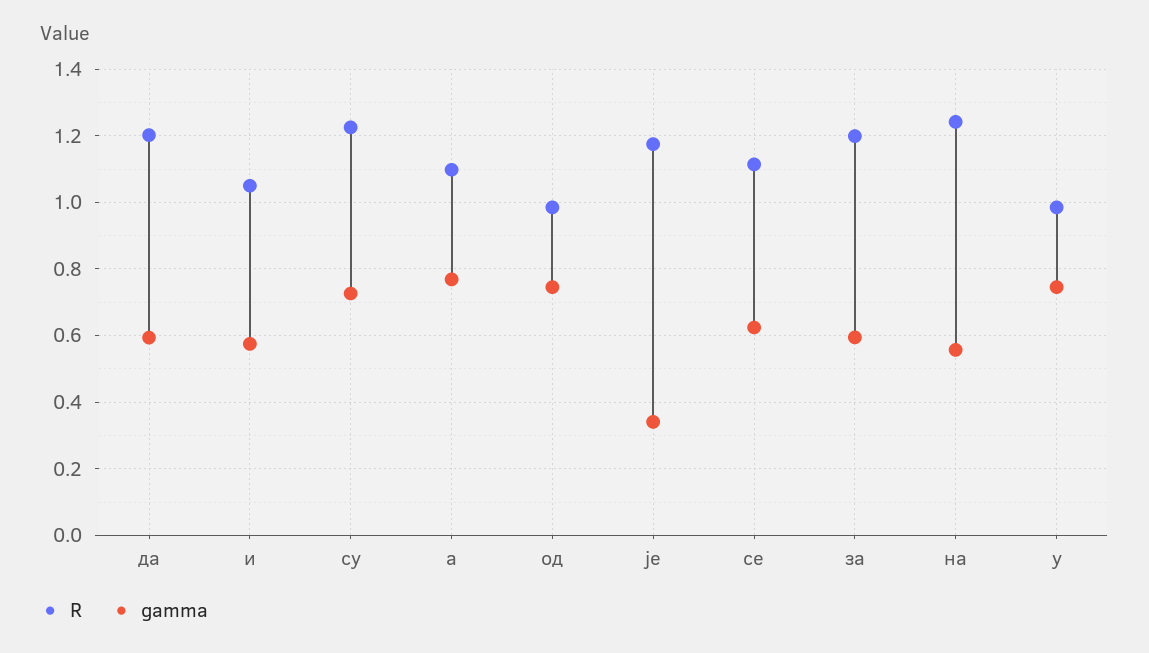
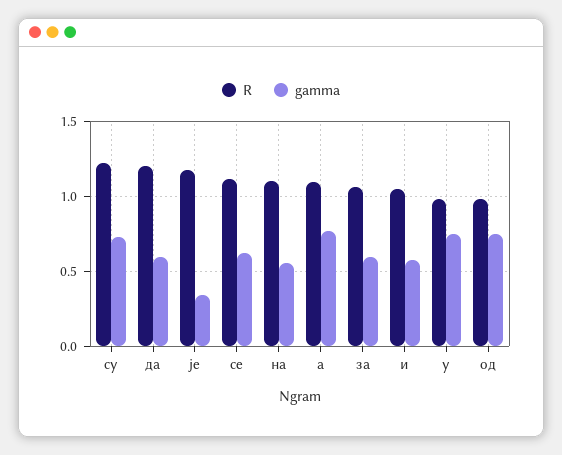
R, за: 1.2 -> 1.05
R, на: 1.24 -> 1.1

